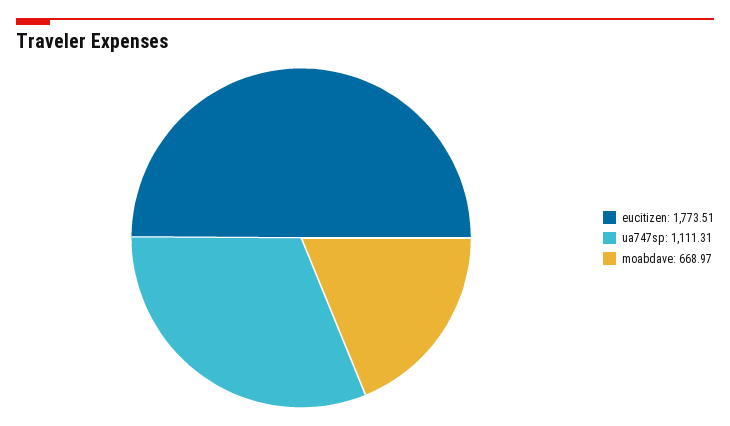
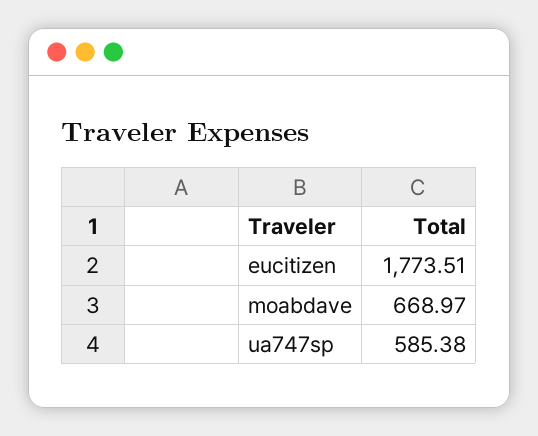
ua747sp: 1111.31 -> 585.38

